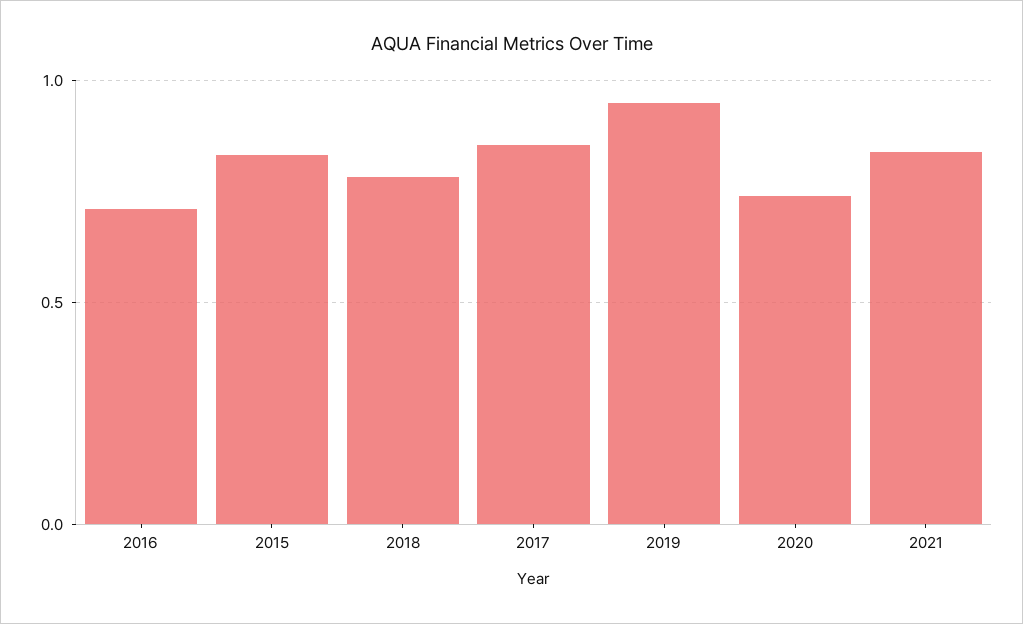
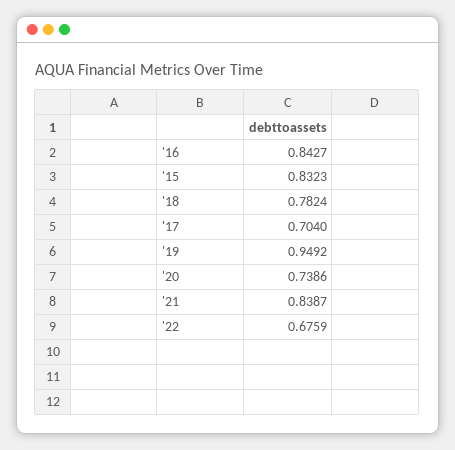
2016: 0.7 -> 0.8427
2017: 0.85 -> 0.704
'22: none -> 0.6759

